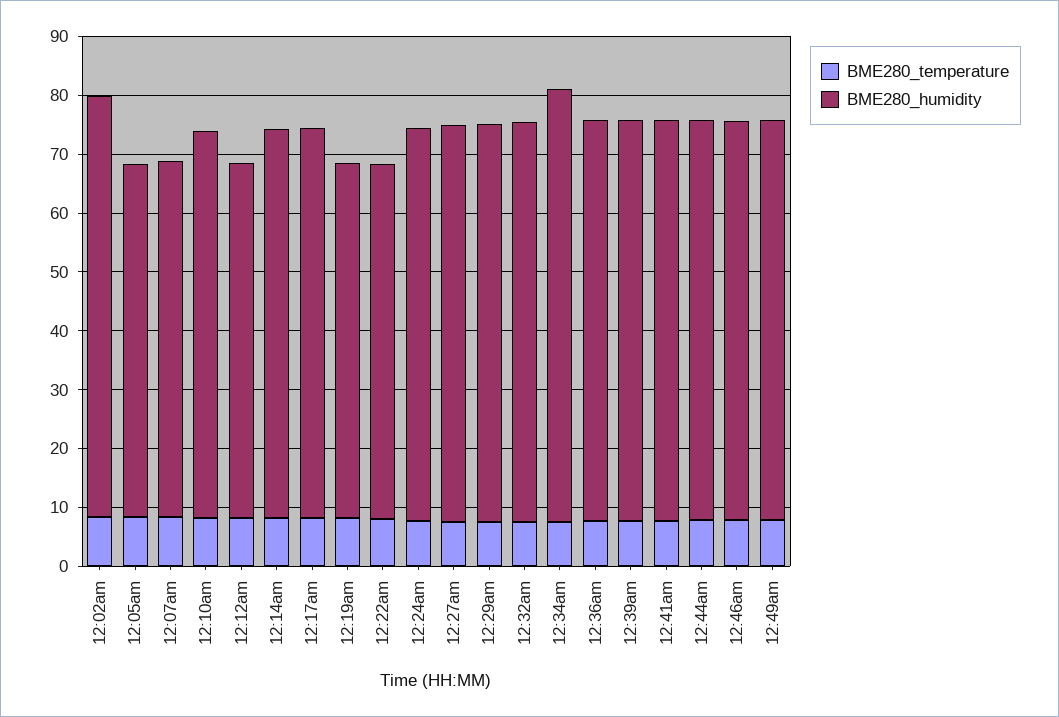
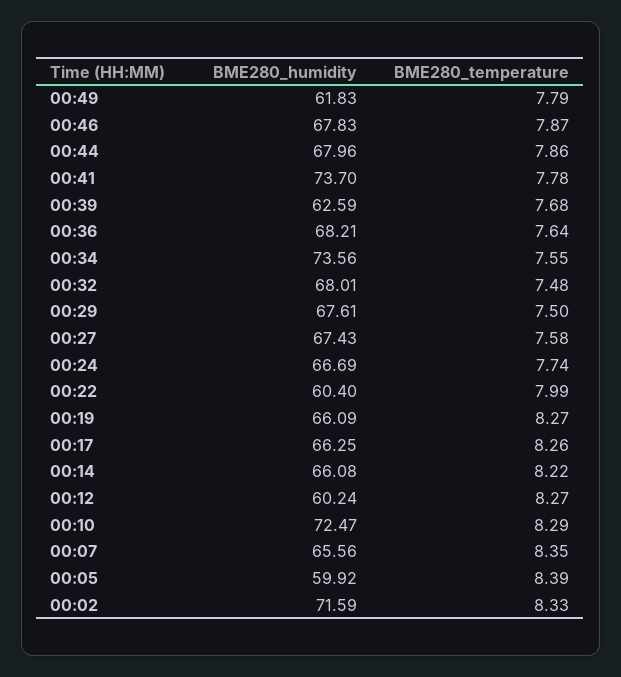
BME280_humidity, 12:07am: 60 -> 65.56
BME280_humidity, 12:10am: 66 -> 72.47
BME280_humidity, 12:19am: 60 -> 66.09
BME280_humidity, 12:39am: 68 -> 62.59
BME280_humidity, 12:41am: 68 -> 73.7
BME280_humidity, 12:49am: 68 -> 61.83

